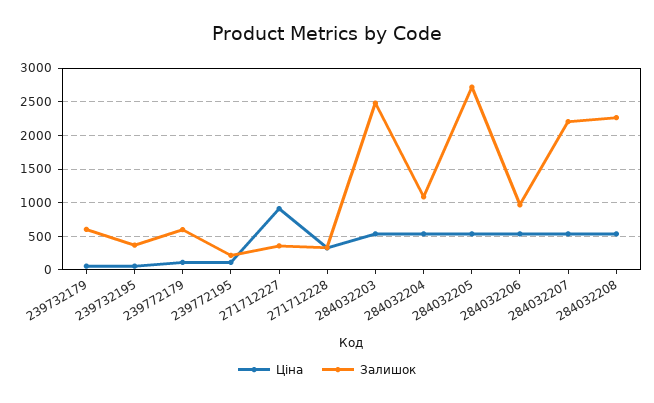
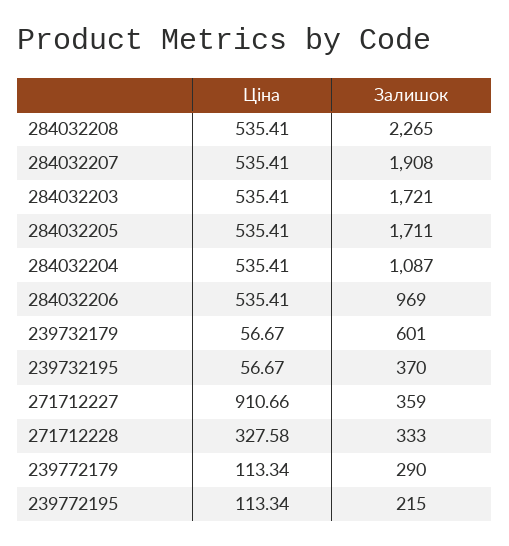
Залишок, 239772179: 600 -> 290
Залишок, 284032203: 2500 -> 1721
Залишок, 284032205: 2700 -> 1711
Залишок, 284032207: 2200 -> 1908

